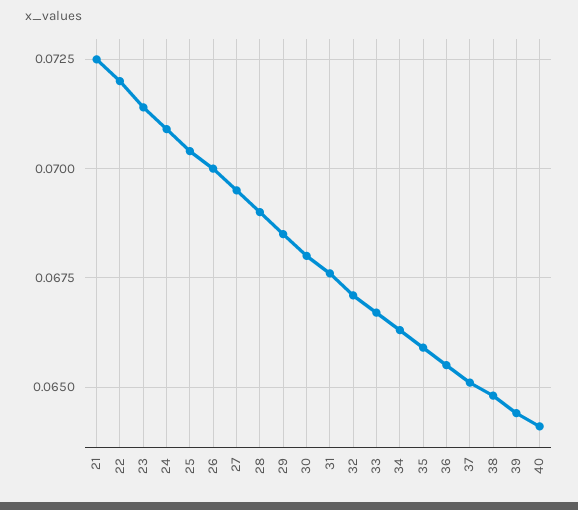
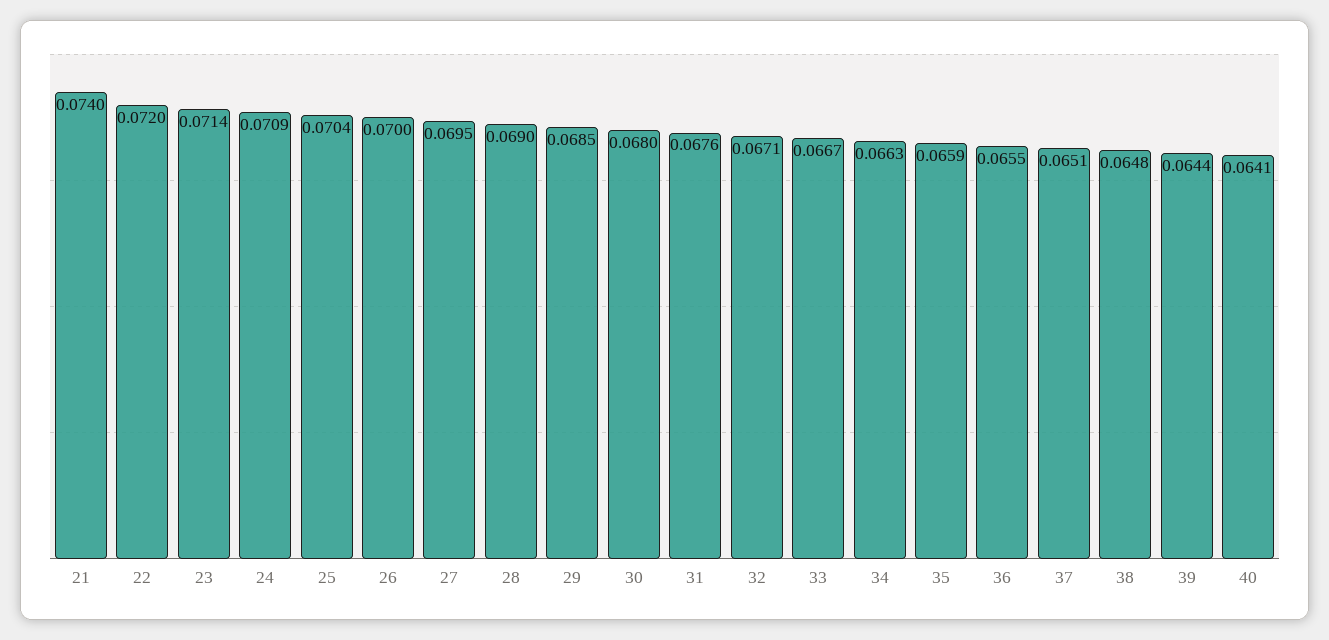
21: 0.0725 -> 0.074

